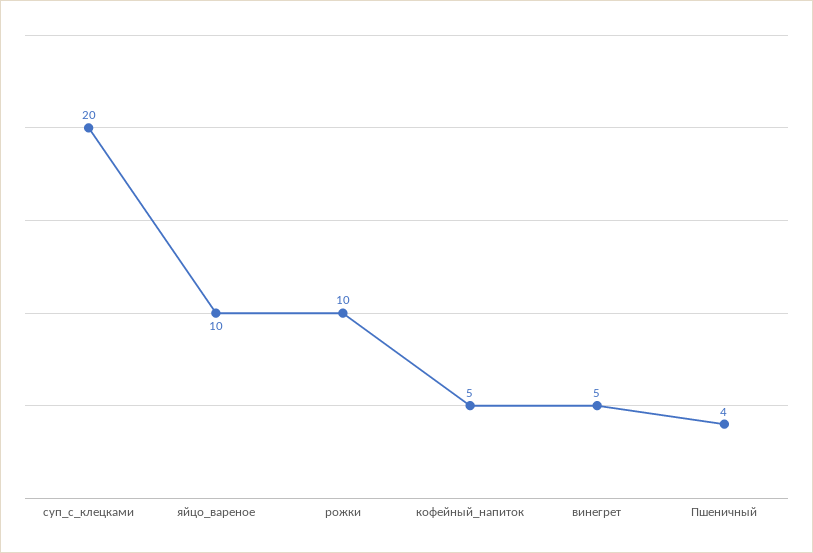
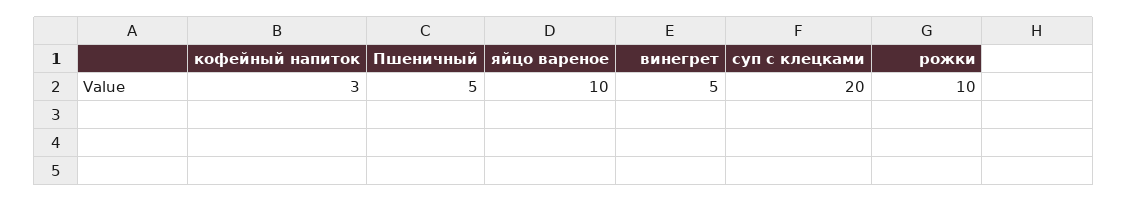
кофейный_напиток: 5 -> 3
Пшеничный: 4 -> 5

